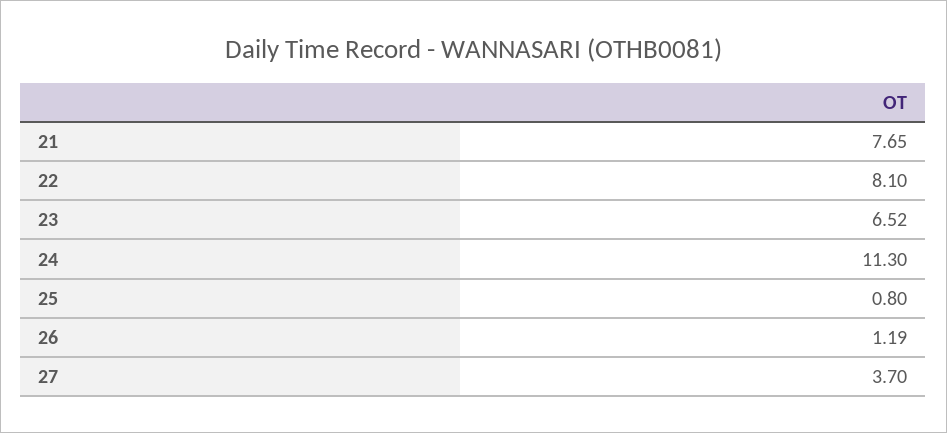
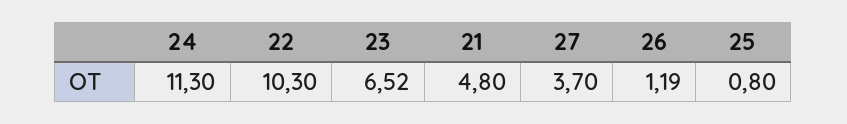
21: 7.65 -> 4.8
22: 8.1 -> 10.3

